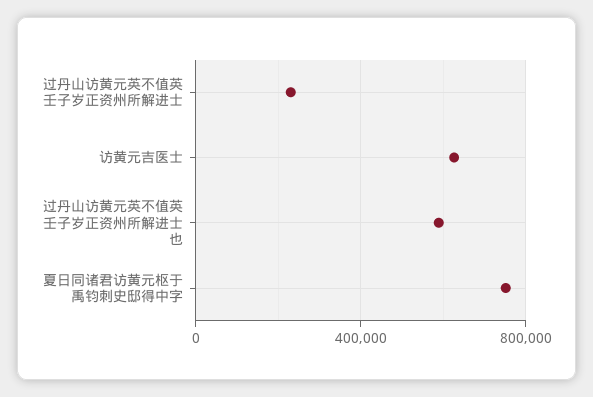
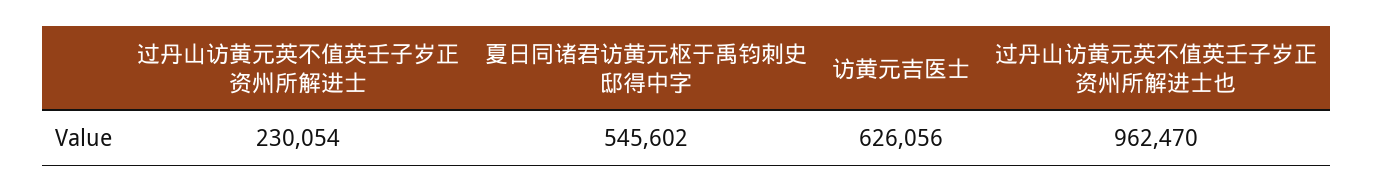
过丹山访黄元英不值英壬子岁正资州所解进士也: 600000 -> 962470
夏日同诸君访黄元枢于禹钧刺史邸得中字: 750000 -> 545602

